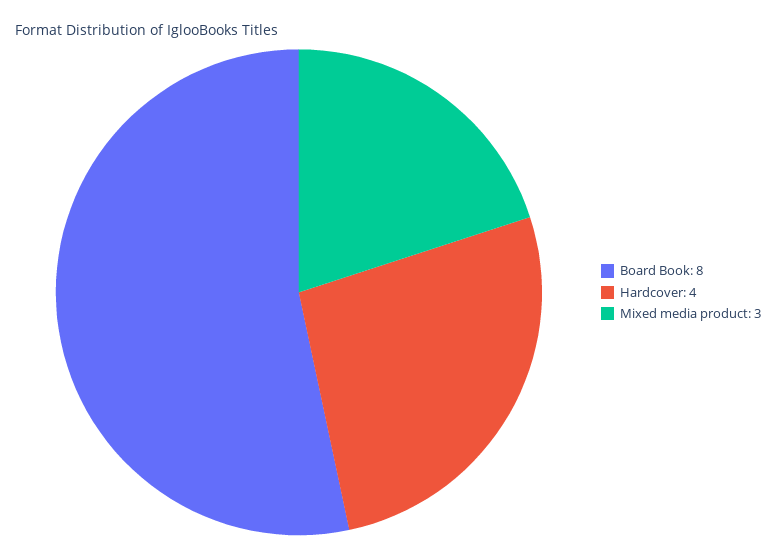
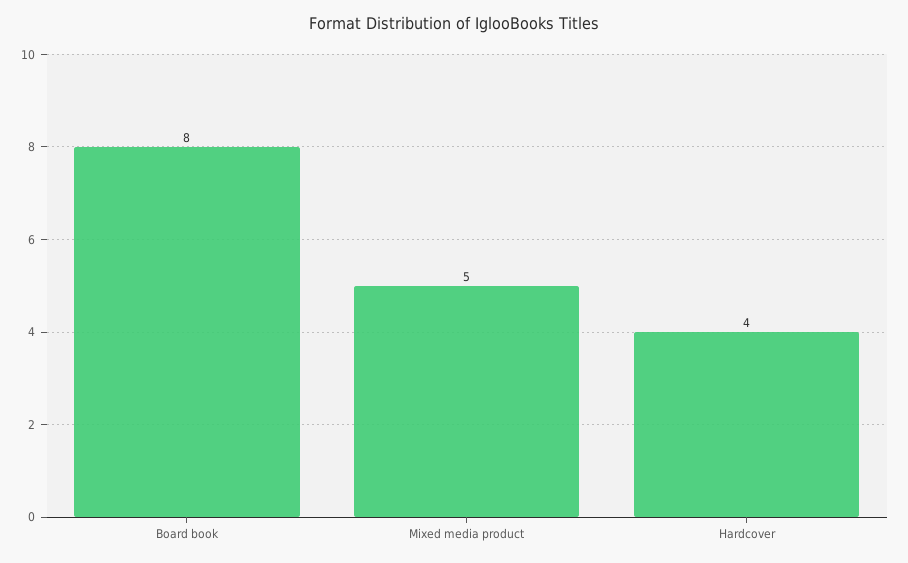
Mixed media product: 3 -> 5

